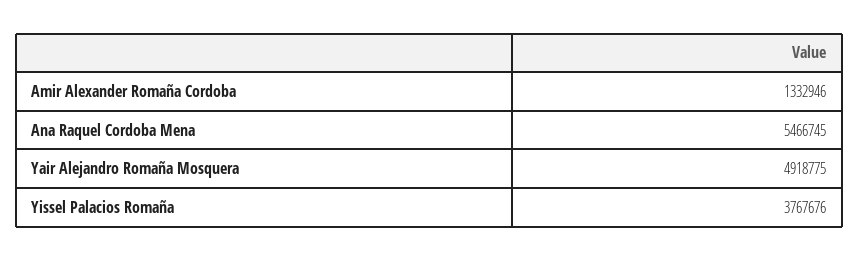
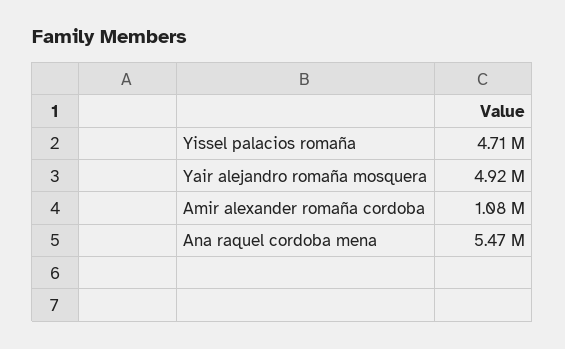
Amir Alexander Romaña Cordoba: 1332946 -> 1080000
Yissel Palacios Romaña: 3767676 -> 4710000

